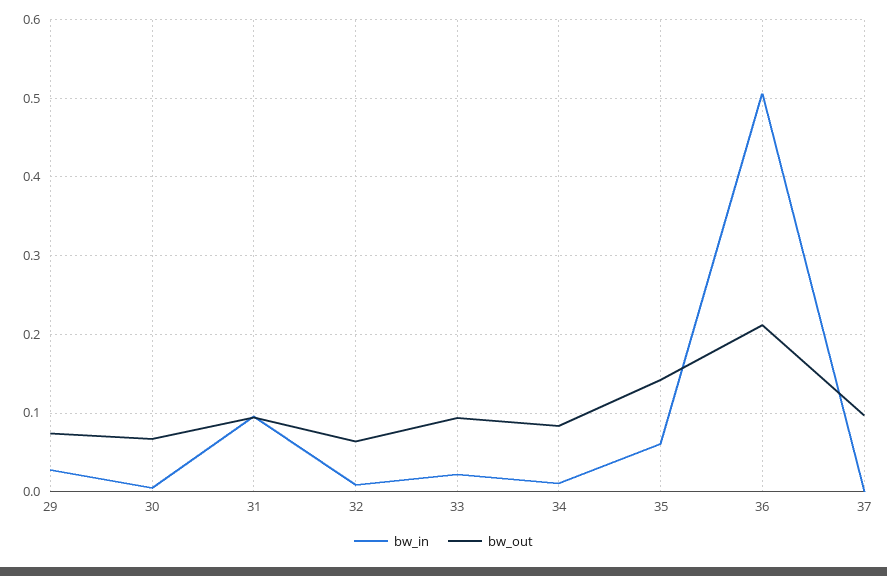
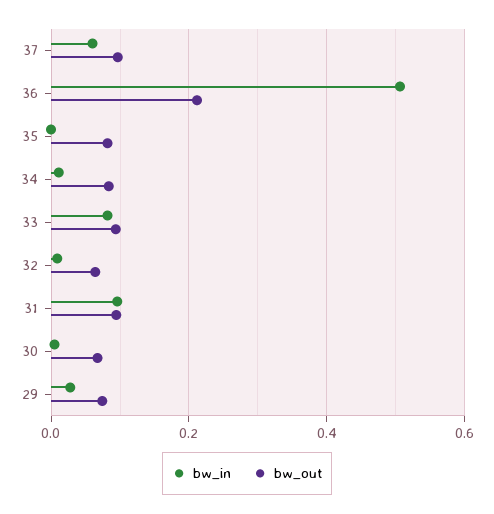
bw_in, 33: 0.02 -> 0.08
bw_in, 35: 0.06 -> 0
bw_out, 35: 0.14 -> 0.08
bw_in, 37: 0 -> 0.06

